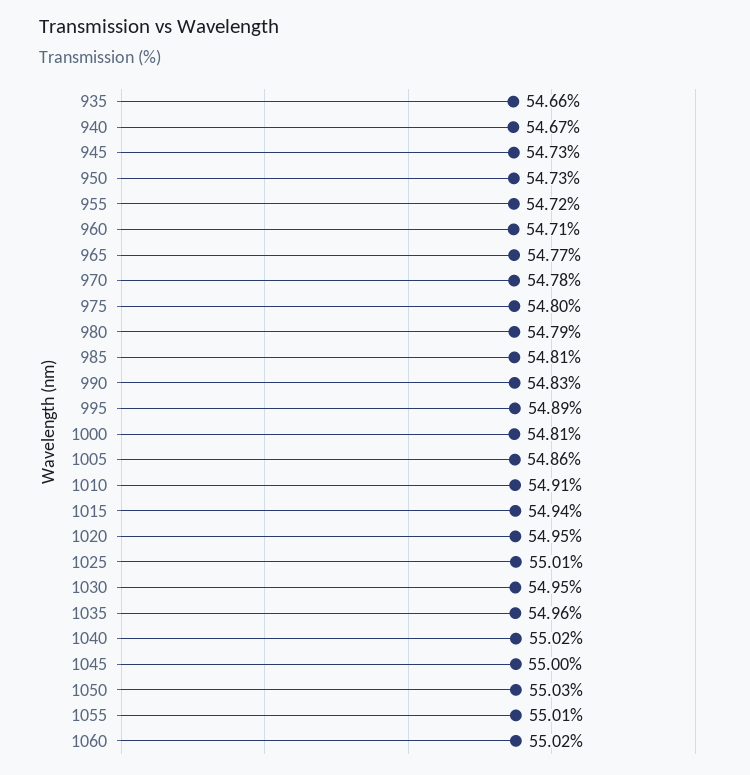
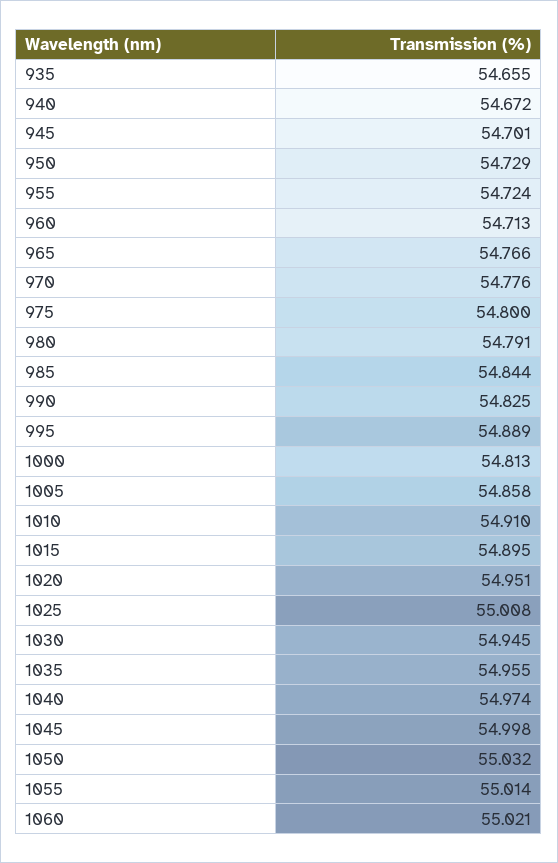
945: 54.73 -> 54.701
985: 54.81 -> 54.844
1015: 54.94 -> 54.895
1040: 55.02 -> 54.974

